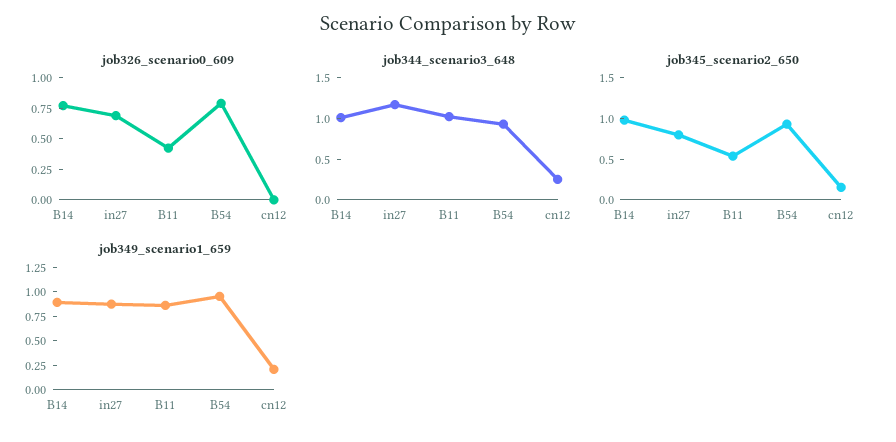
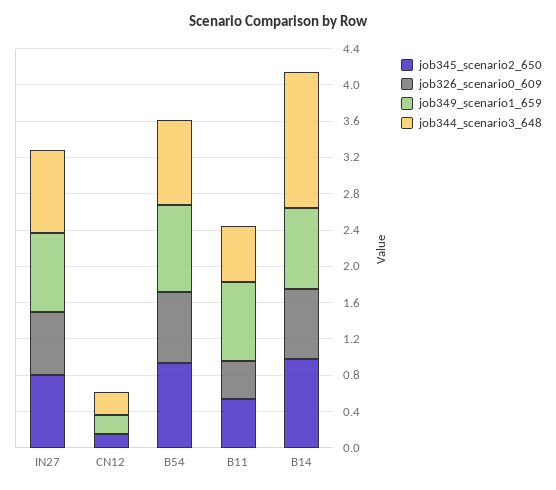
job344_scenario3_648, B14: 1 -> 1.5
job344_scenario3_648, in27: 1.2 -> 0.9
job344_scenario3_648, B11: 1 -> 0.6

